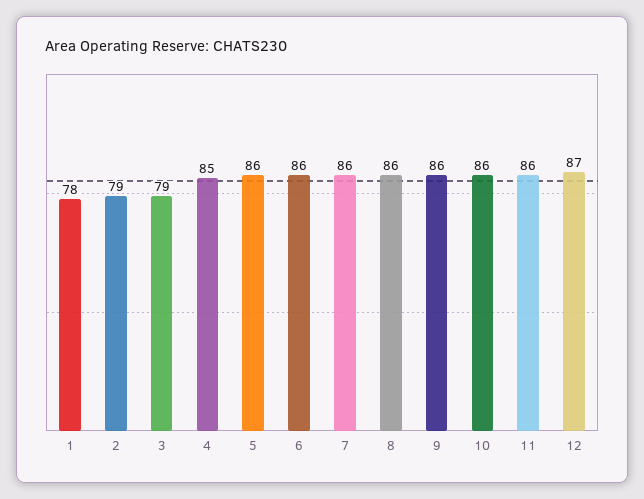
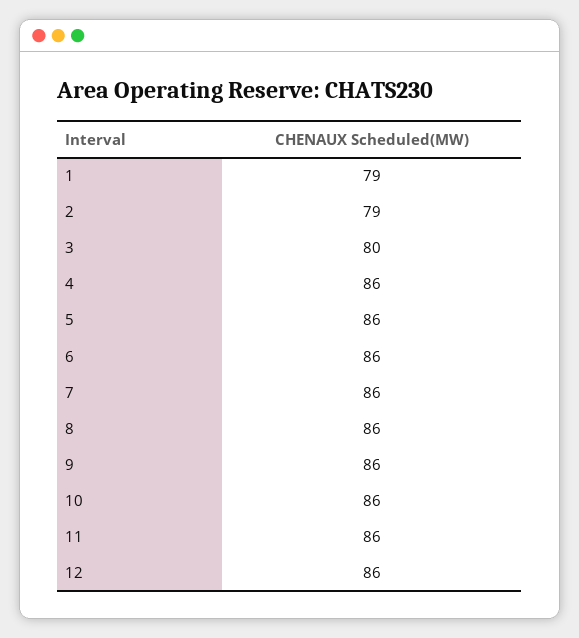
1: 78 -> 79
3: 79 -> 80
4: 85 -> 86
12: 87 -> 86

